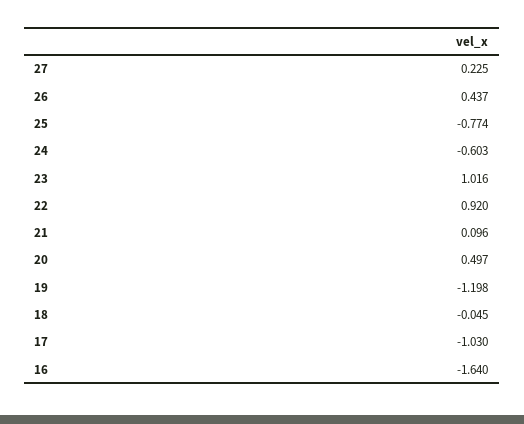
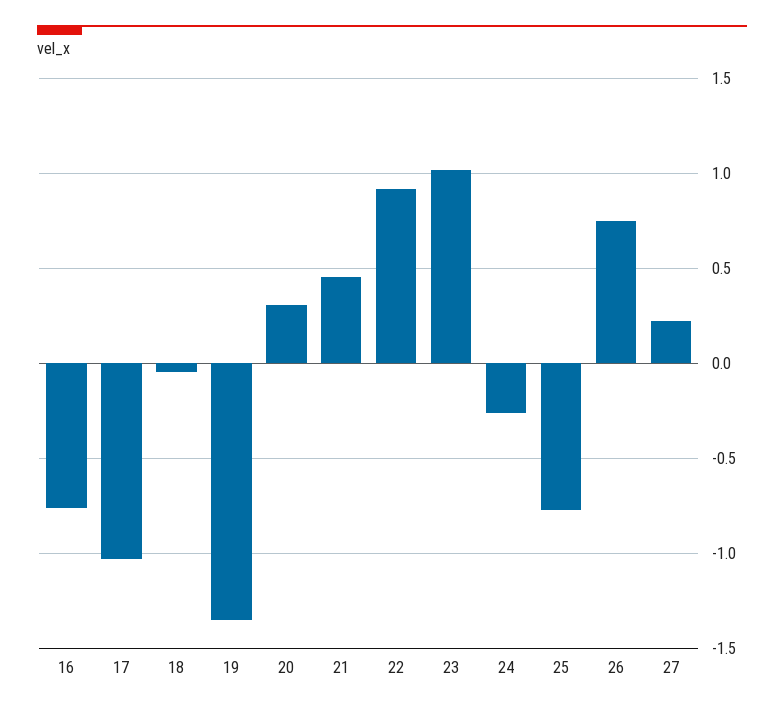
26: 0.437 -> 0.75
24: -0.603 -> -0.25
21: 0.096 -> 0.45
20: 0.497 -> 0.3
19: -1.198 -> -1.35
16: -1.64 -> -0.75

